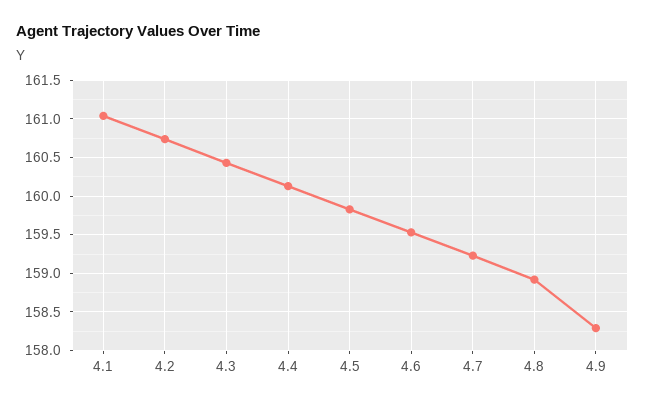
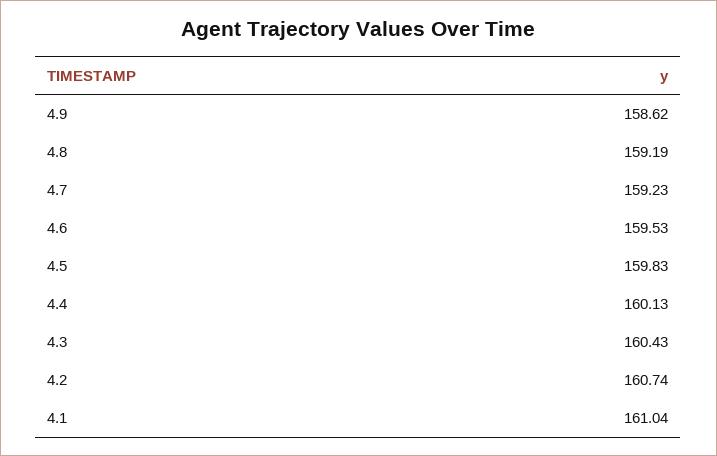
4.8: 158.9 -> 159.19
4.9: 158.3 -> 158.62

